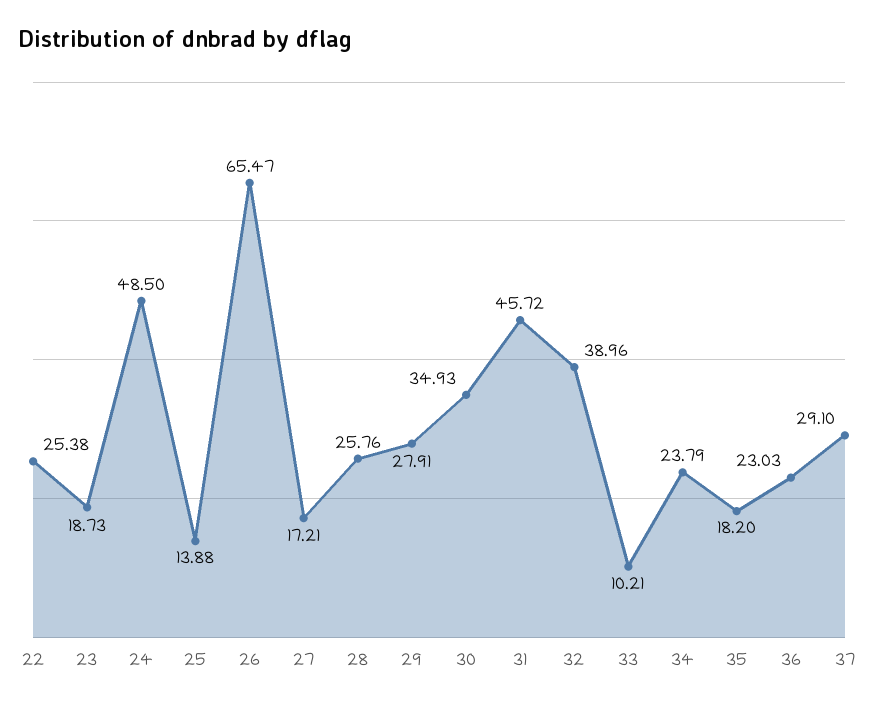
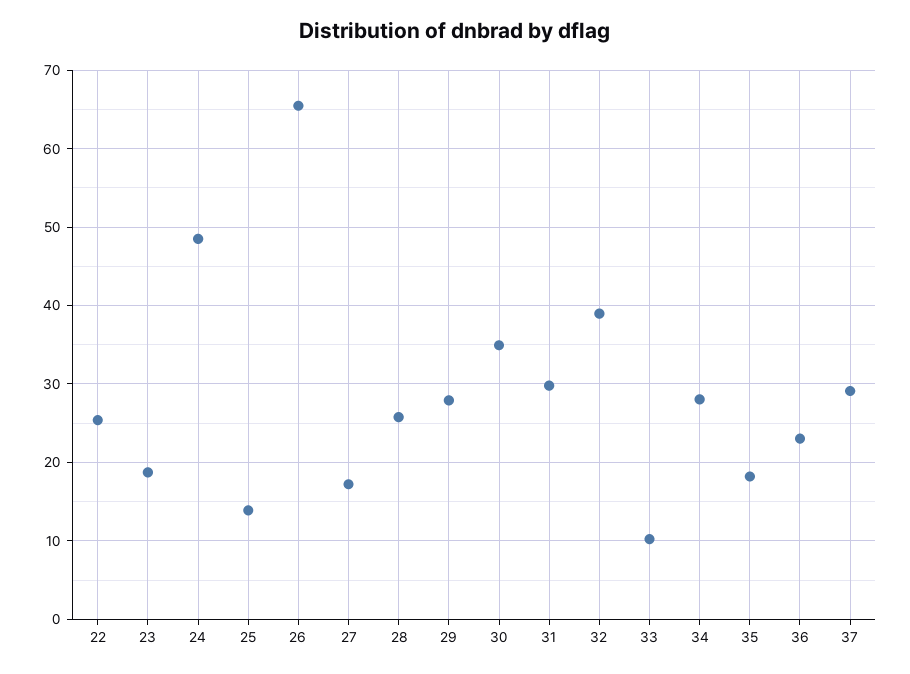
31: 45.72 -> 30
34: 23.79 -> 28

